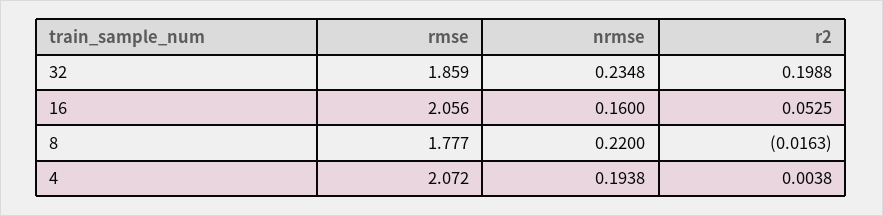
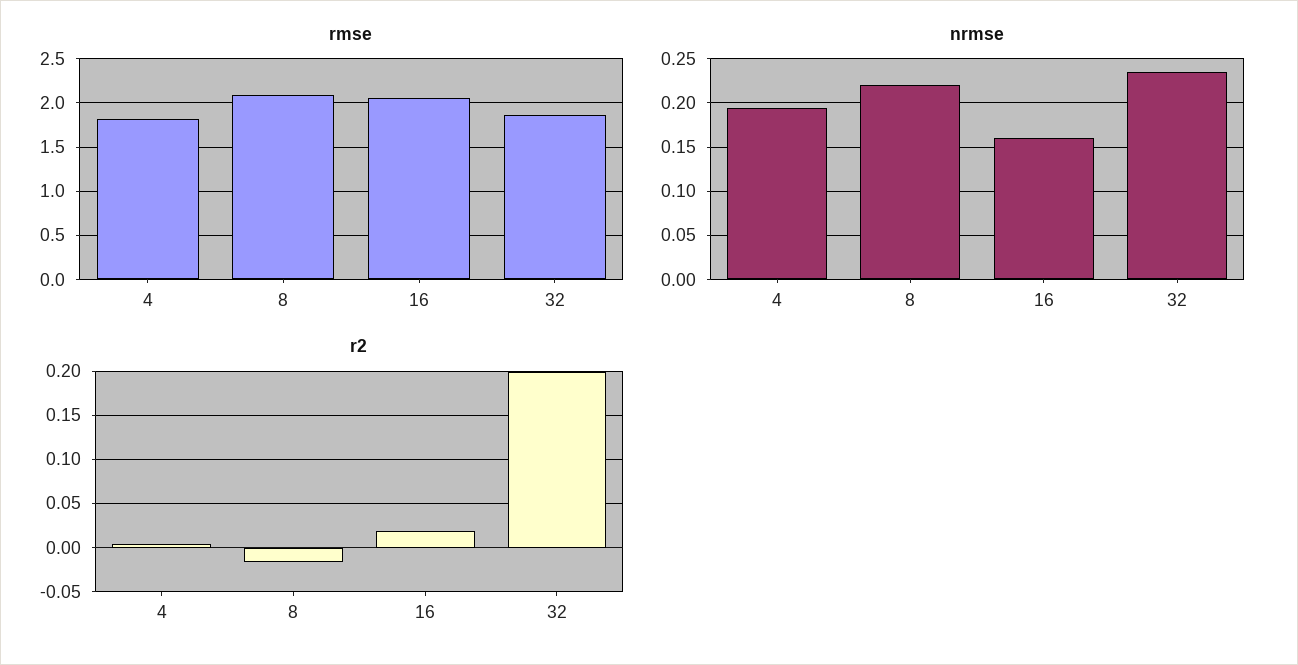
r2, 16: 0.0525 -> 0.02
rmse, 8: 1.777 -> 2.1
rmse, 4: 2.072 -> 1.8

